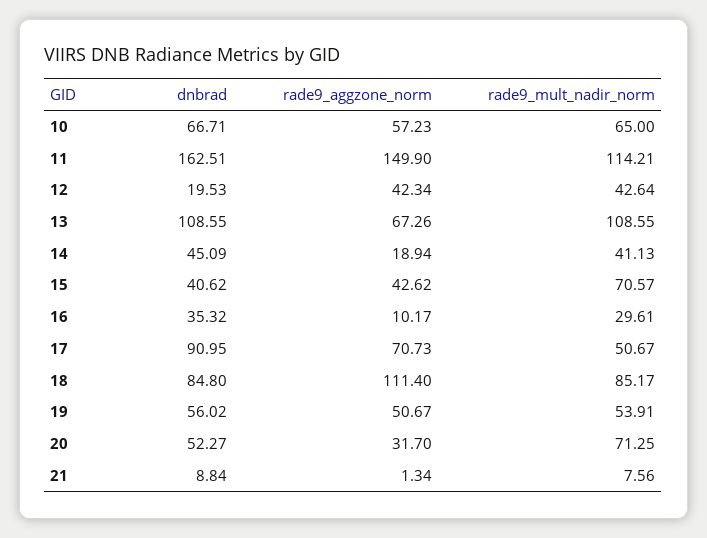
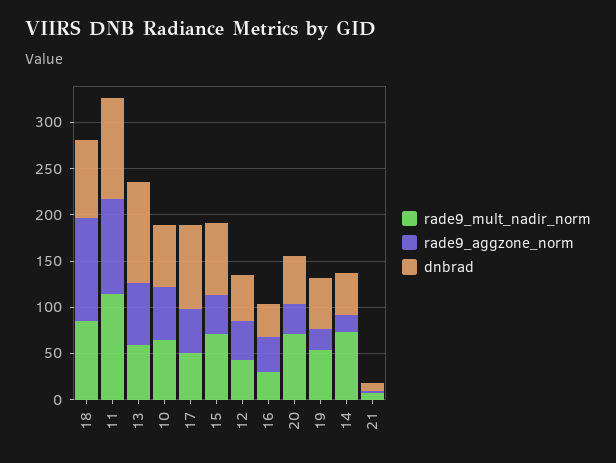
dnbrad, 11: 162.51 -> 110
rade9_aggzone_norm, 11: 149.9 -> 100
dnbrad, 12: 19.53 -> 50
rade9_mult_nadir_norm, 13: 108.55 -> 60
rade9_mult_nadir_norm, 14: 41.13 -> 70
dnbrad, 15: 40.62 -> 80
rade9_aggzone_norm, 16: 10.17 -> 40
rade9_aggzone_norm, 17: 70.73 -> 50
rade9_aggzone_norm, 19: 50.67 -> 20

